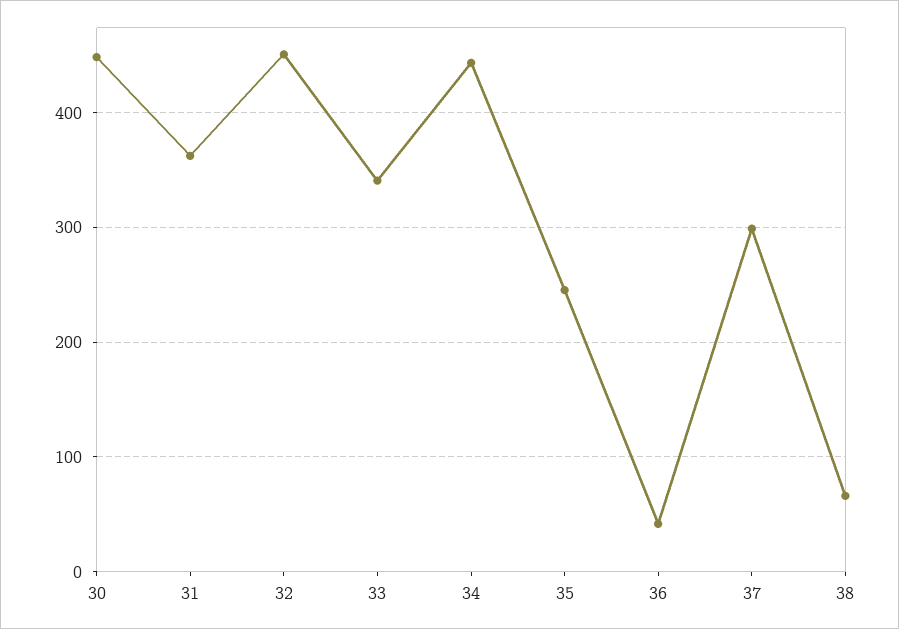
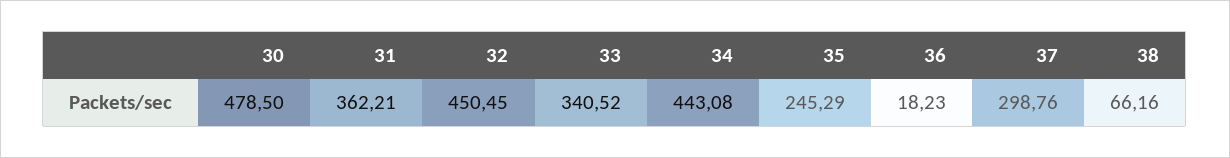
30: 450 -> 478.5
36: 40 -> 18.23

